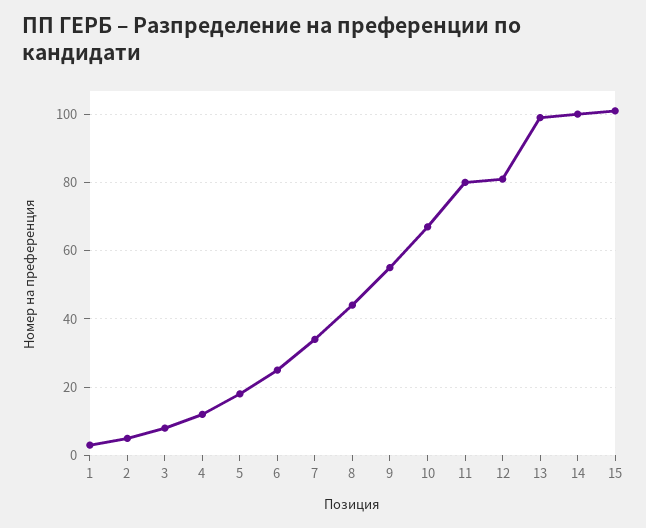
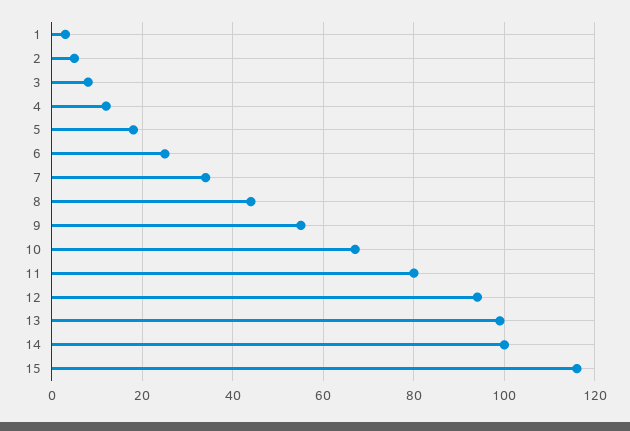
12: 80 -> 95
15: 100 -> 115

